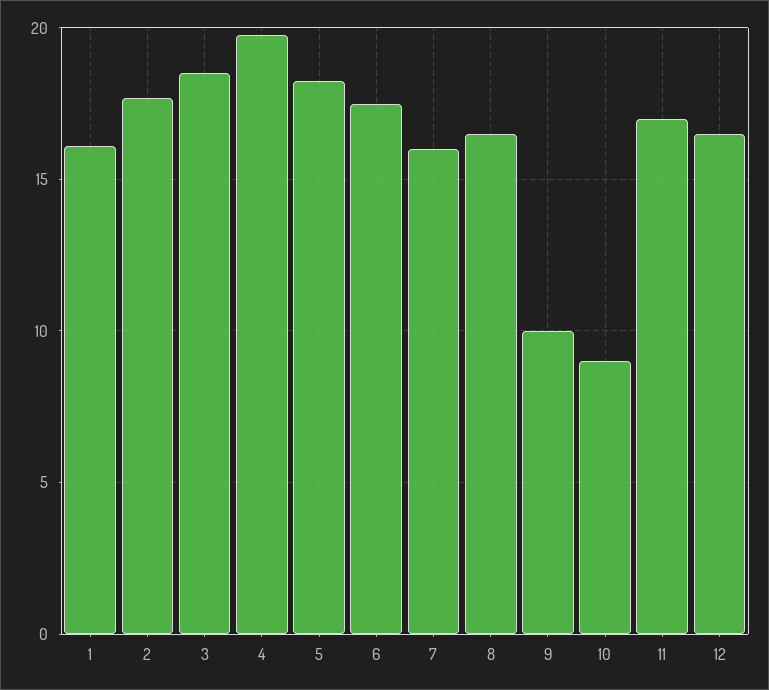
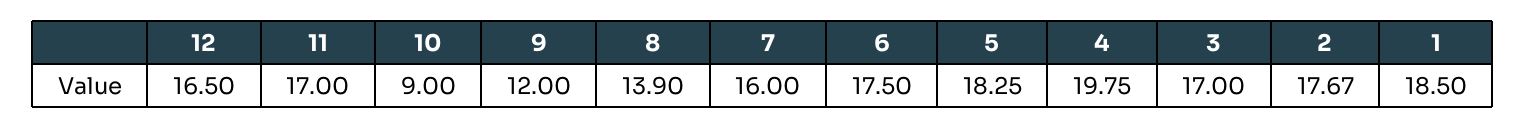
1: 16 -> 18.5
3: 18.5 -> 17
8: 16.5 -> 13.9
9: 10 -> 12

